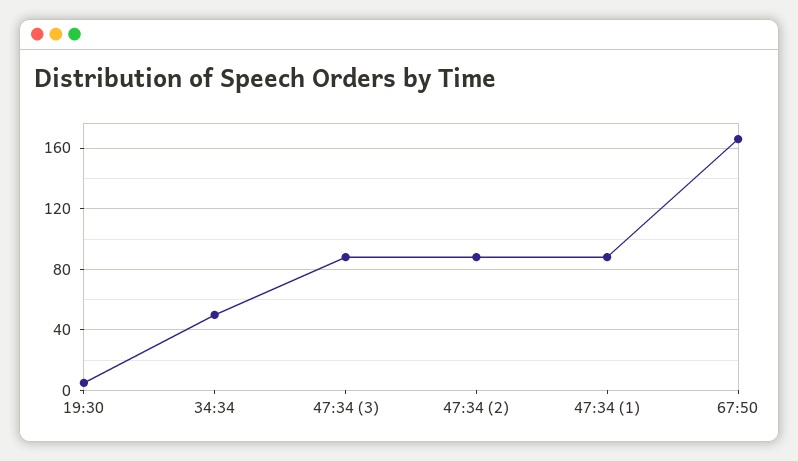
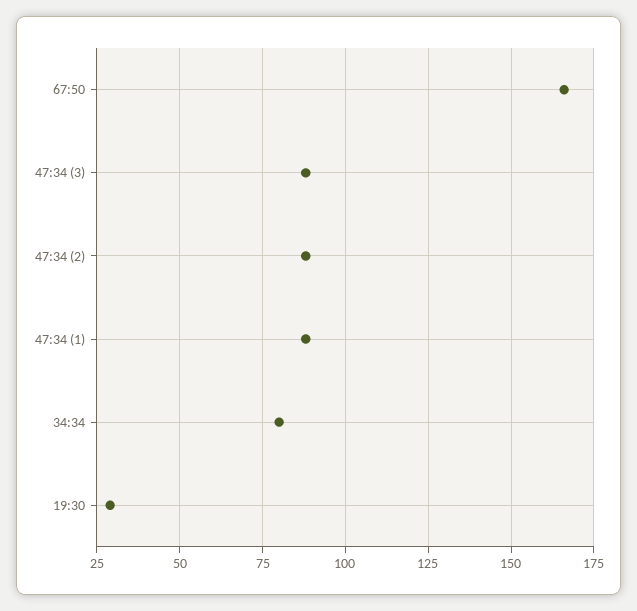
19:30: 5 -> 30
34:34: 50 -> 80

